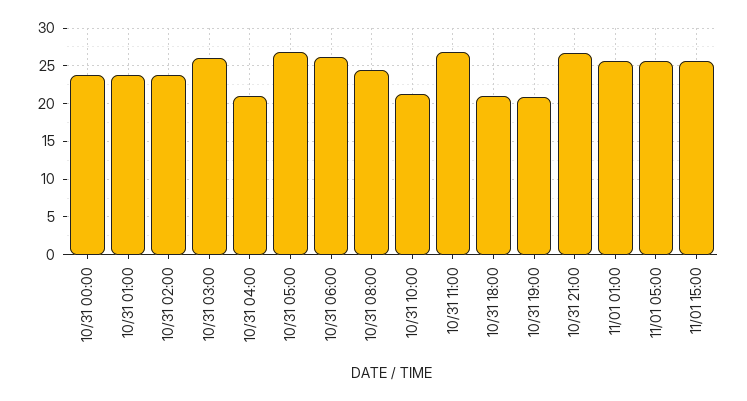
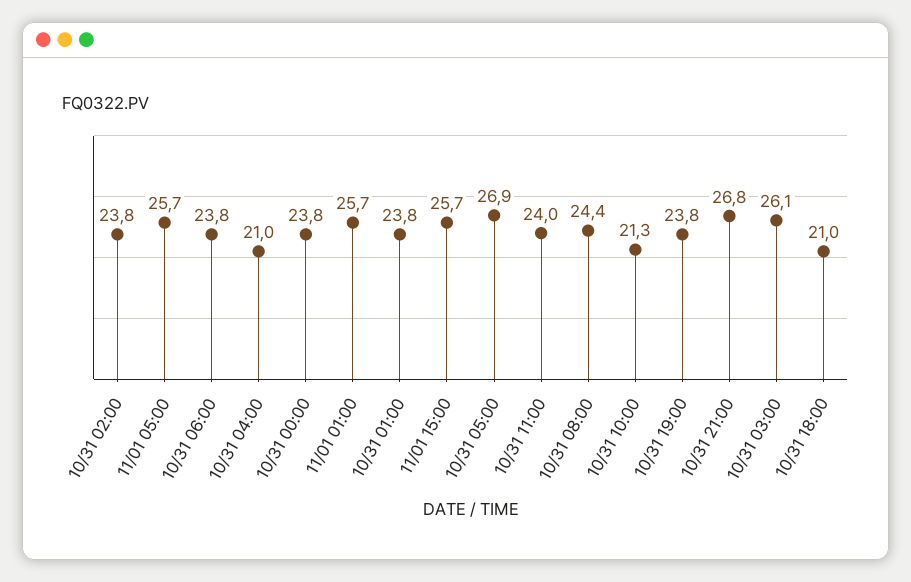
10/31 06:00: 26 -> 23.8
10/31 11:00: 27 -> 24
10/31 19:00: 21 -> 23.8

